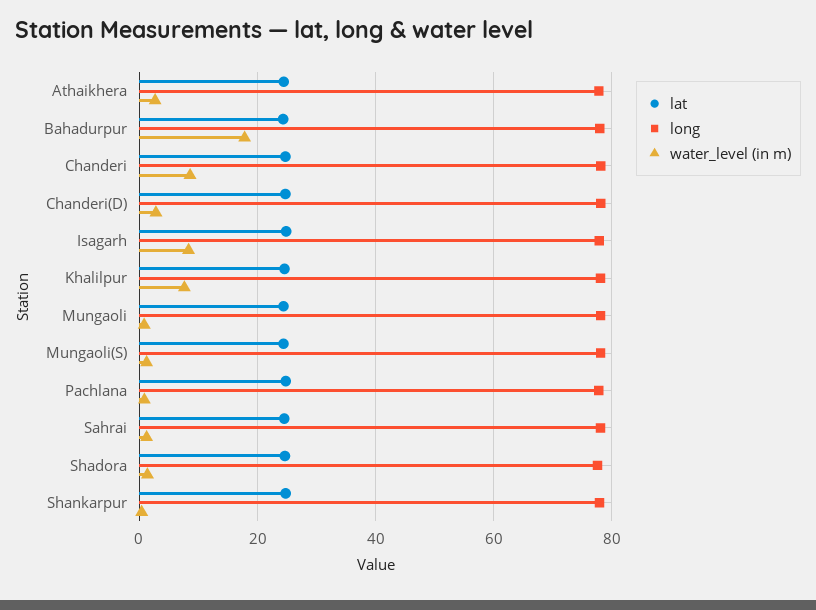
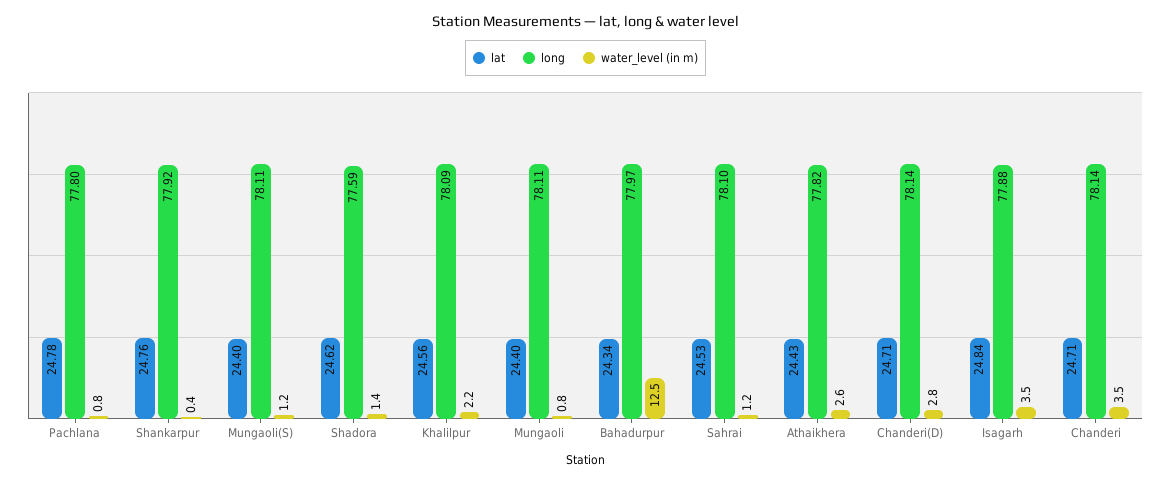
water_level (in m), Bahadurpur: 18 -> 12.5
water_level (in m), Chanderi: 8 -> 3.5
water_level (in m), Isagarh: 8 -> 3.5
water_level (in m), Khalilpur: 8 -> 2.2

